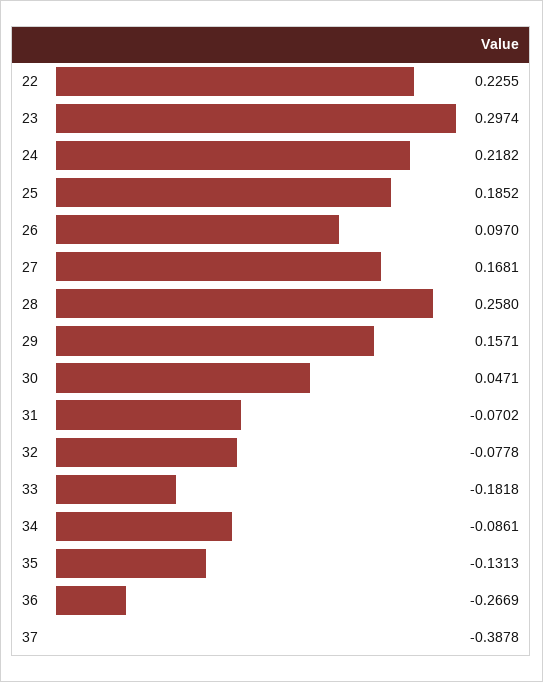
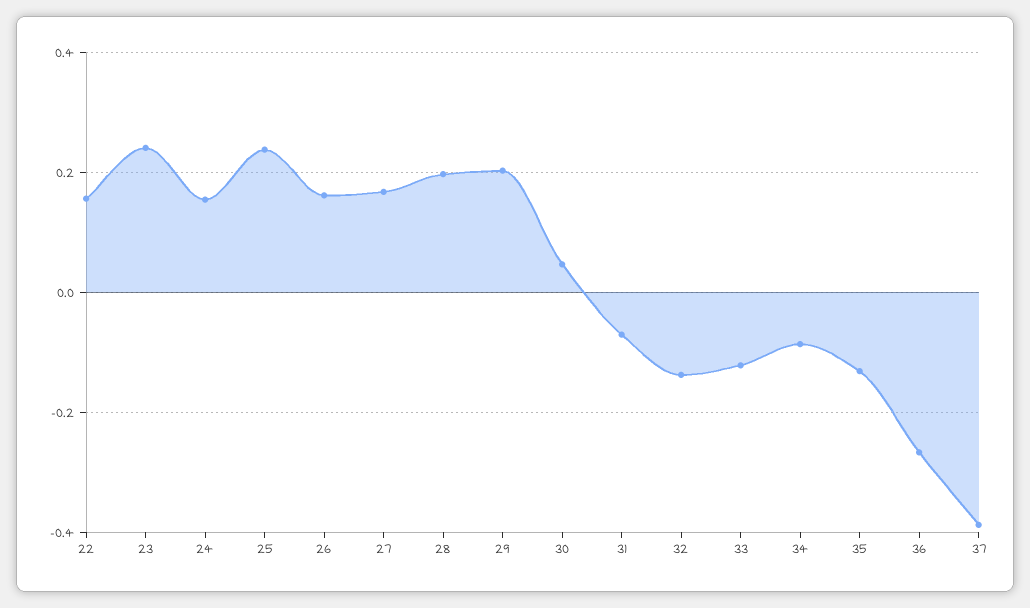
22: 0.2255 -> 0.16
23: 0.2974 -> 0.24
24: 0.2182 -> 0.16
25: 0.1852 -> 0.24
26: 0.097 -> 0.16
28: 0.258 -> 0.2
29: 0.1571 -> 0.2
32: -0.0778 -> -0.14
33: -0.1818 -> -0.12

